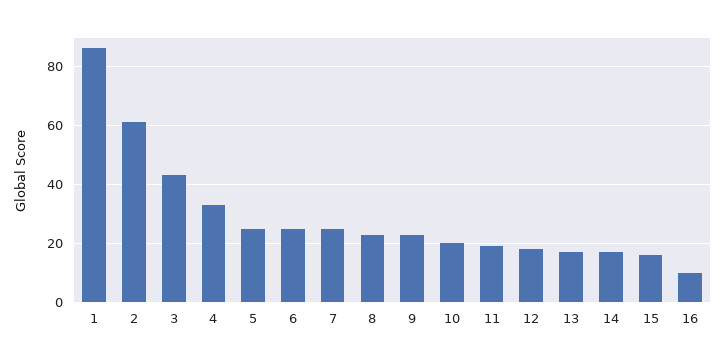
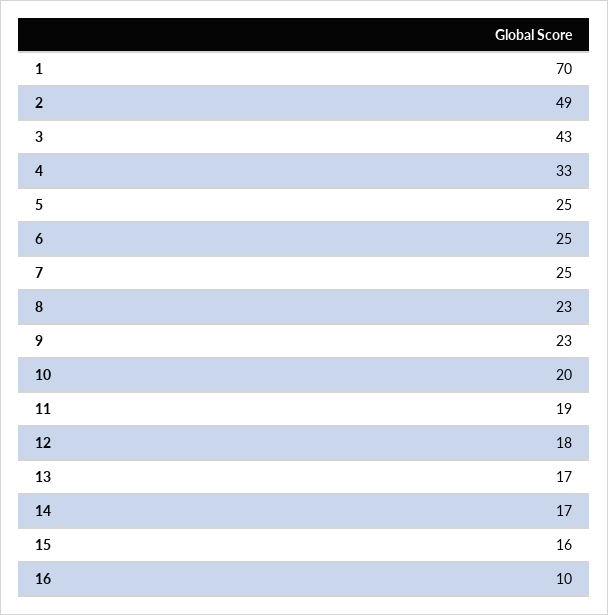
1: 85 -> 70
2: 60 -> 49

